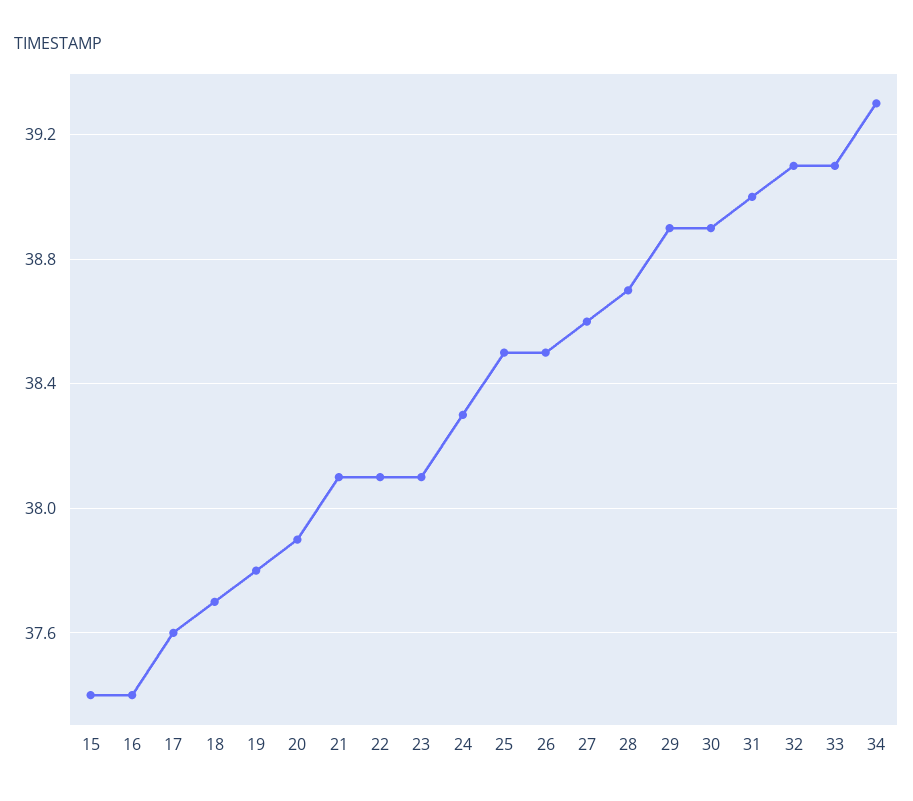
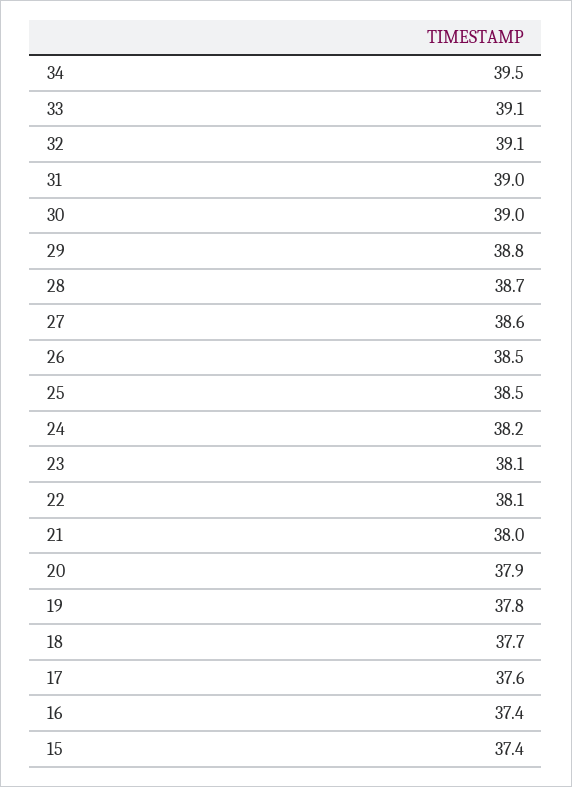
21: 38.1 -> 38
24: 38.3 -> 38.2
29: 38.9 -> 38.8
30: 38.9 -> 39
34: 39.3 -> 39.5

